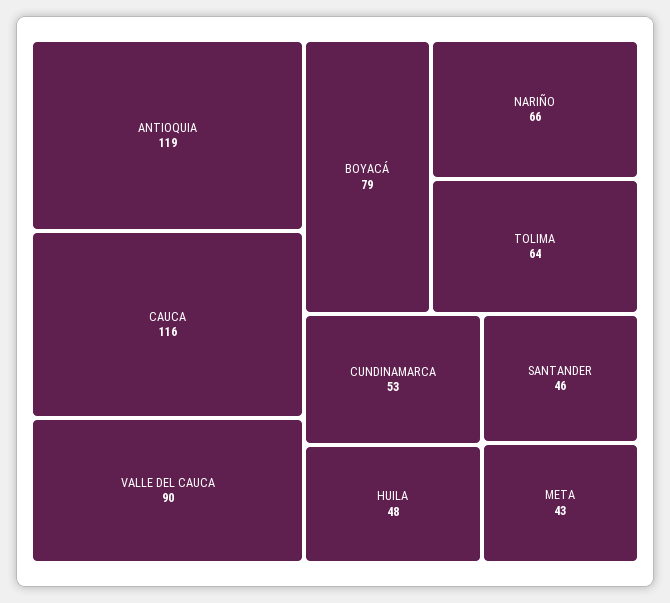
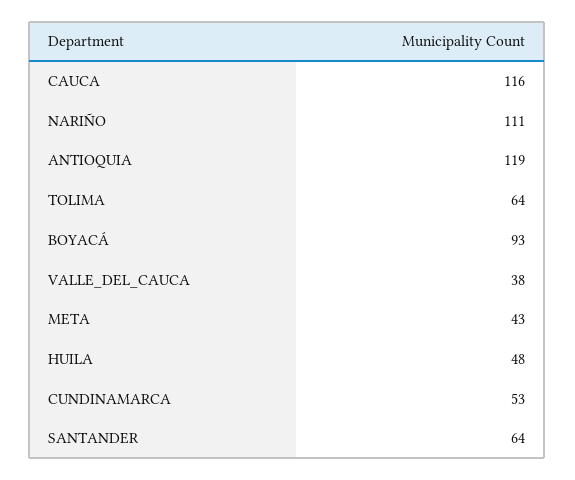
VALLE DEL CAUCA: 90 -> 38
BOYACÁ: 79 -> 93
NARIÑO: 66 -> 111
SANTANDER: 46 -> 64

